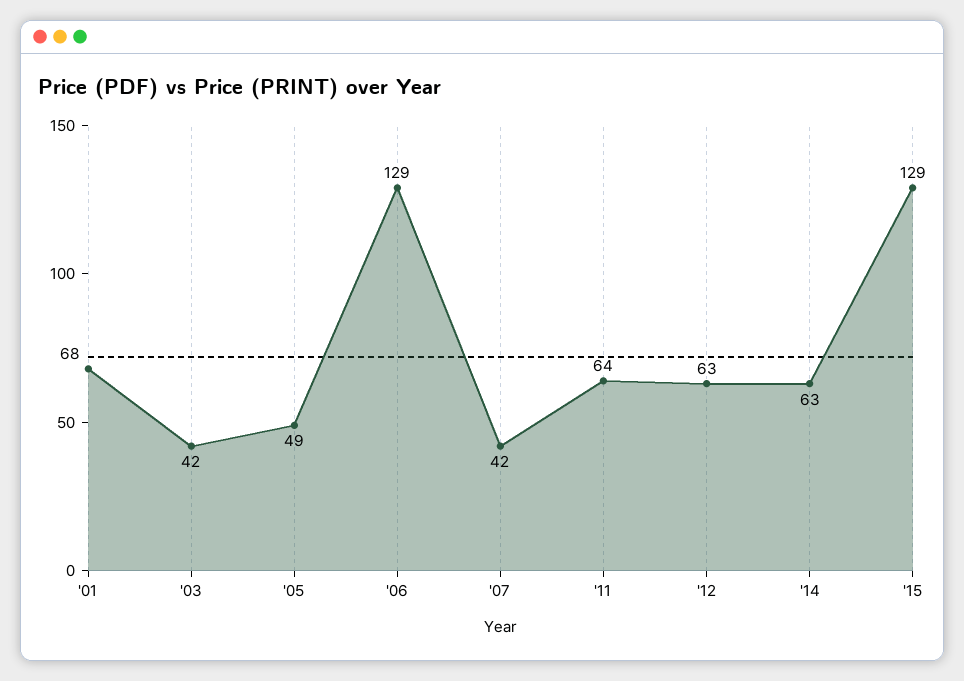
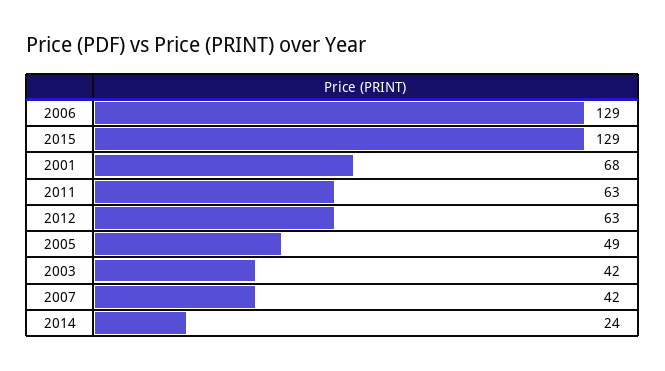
'11: 64 -> 63
'14: 63 -> 24

